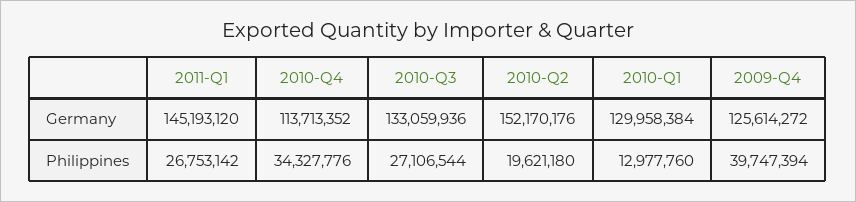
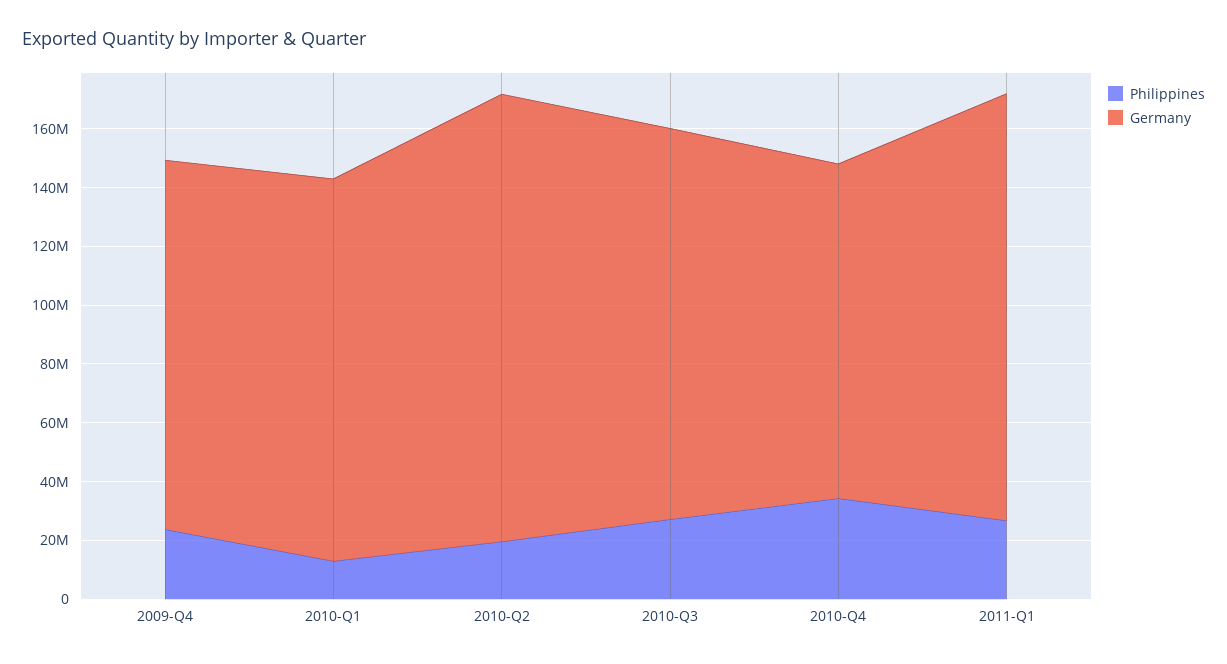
Philippines, 2009-Q4: 39747394 -> 25000000

